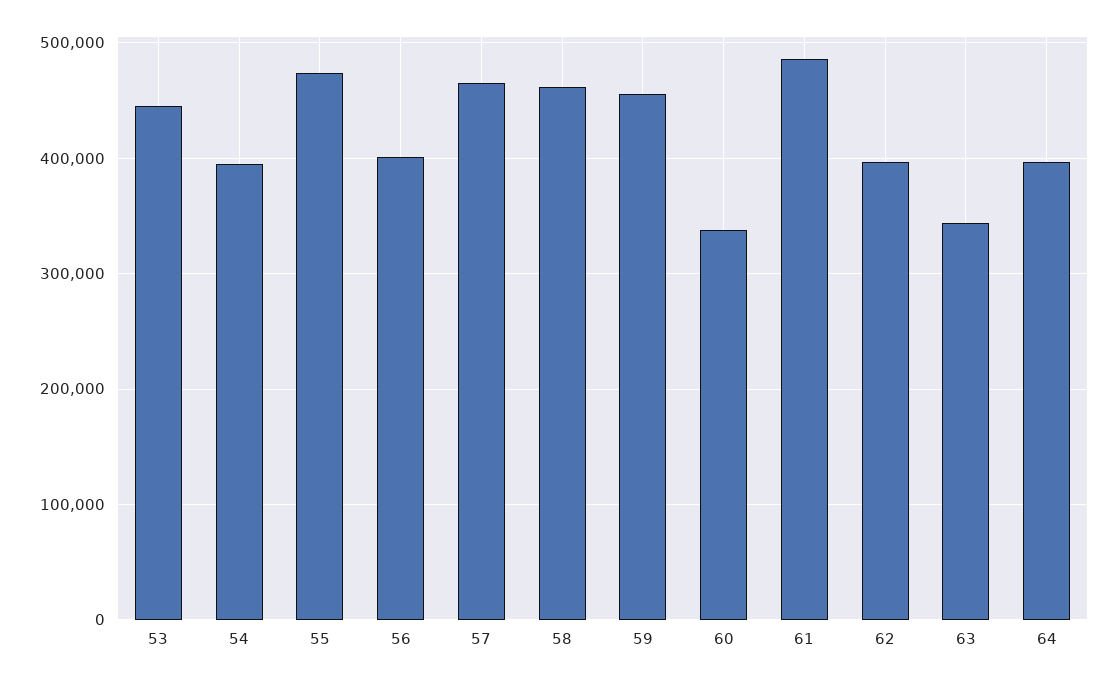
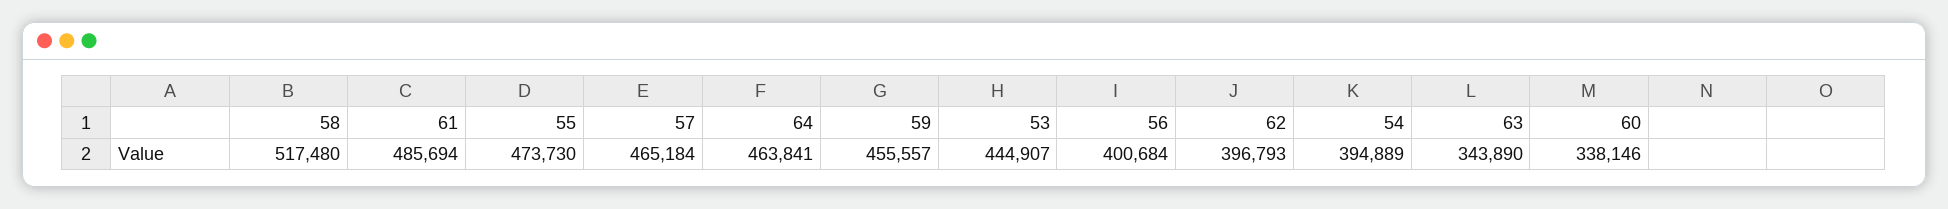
58: 460000 -> 517480
64: 400000 -> 463841

